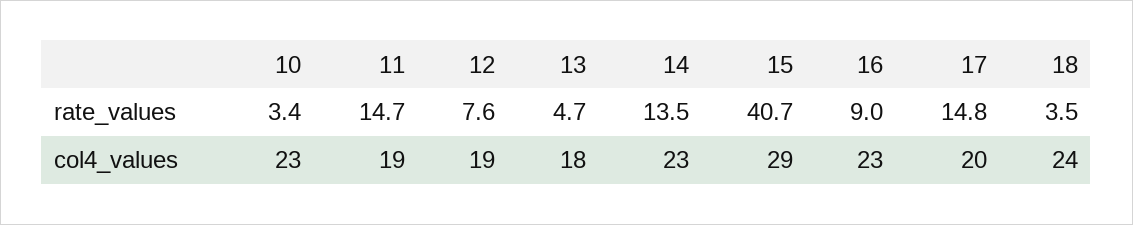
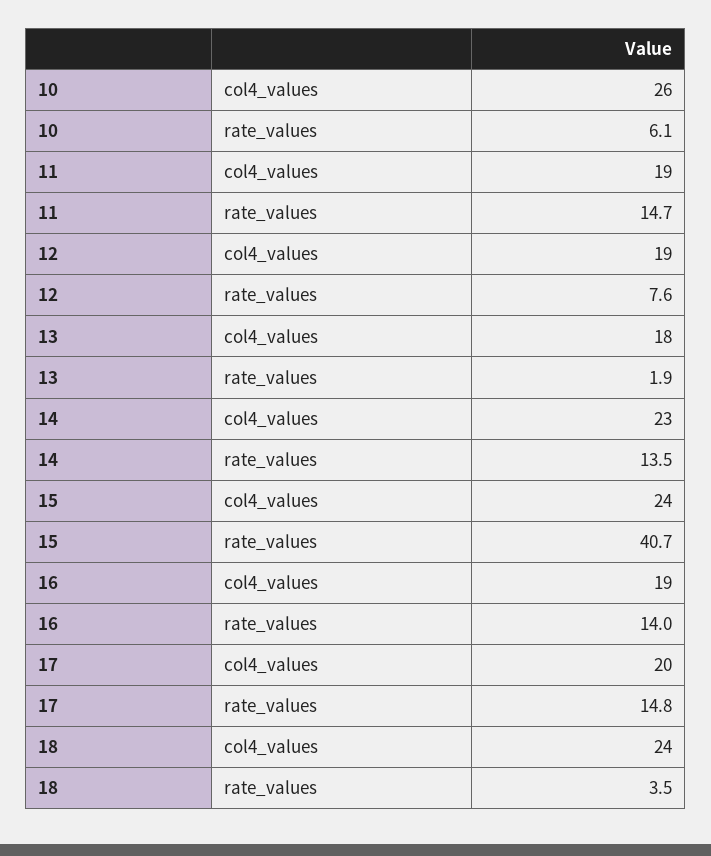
10, rate_values: 3.4 -> 6.1
13, rate_values: 4.7 -> 1.9
16, rate_values: 9 -> 14
10, col4_values: 23 -> 26
15, col4_values: 29 -> 24
16, col4_values: 23 -> 19

